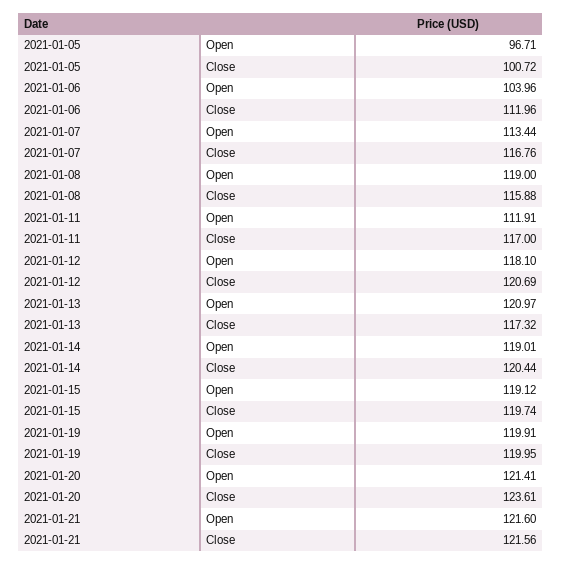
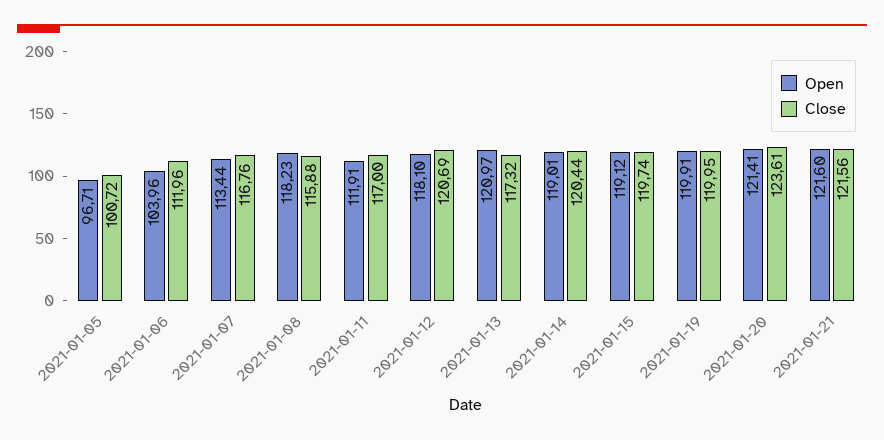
Open, 2021-01-08: 119 -> 118.23

